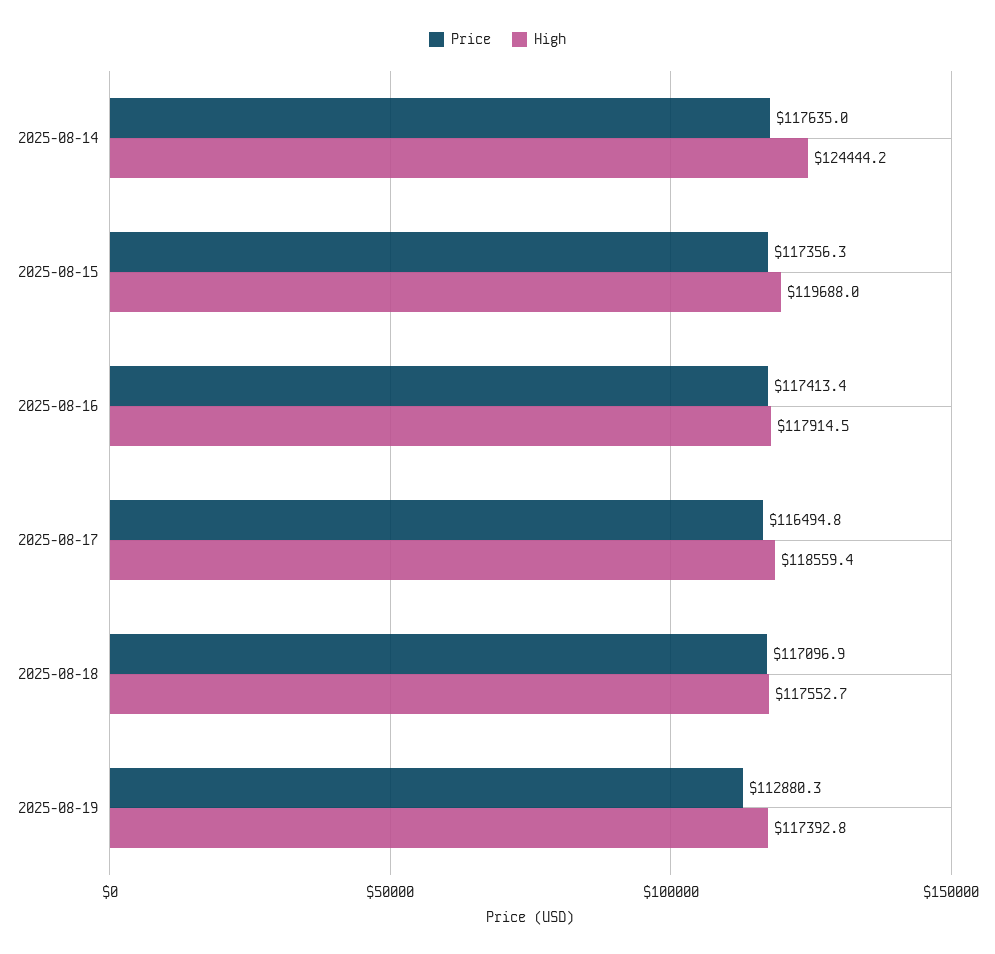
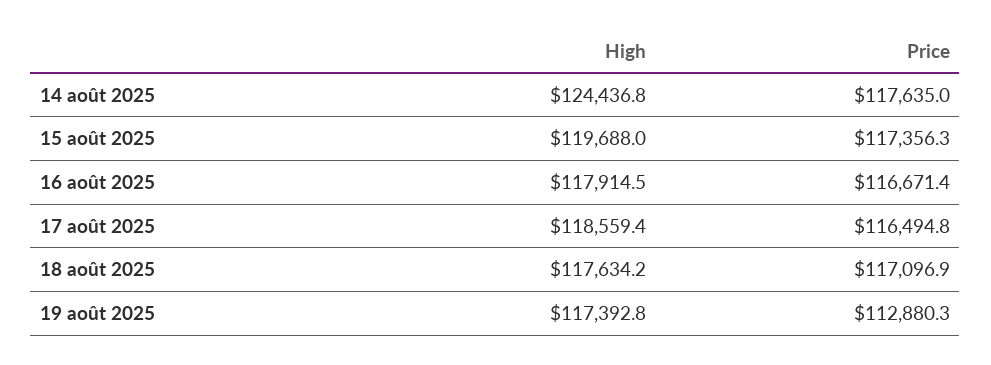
High, 2025-08-14: 124444.2 -> 124436.8
Price, 2025-08-16: 117413.4 -> 116671.4
High, 2025-08-18: 117552.7 -> 117634.2

